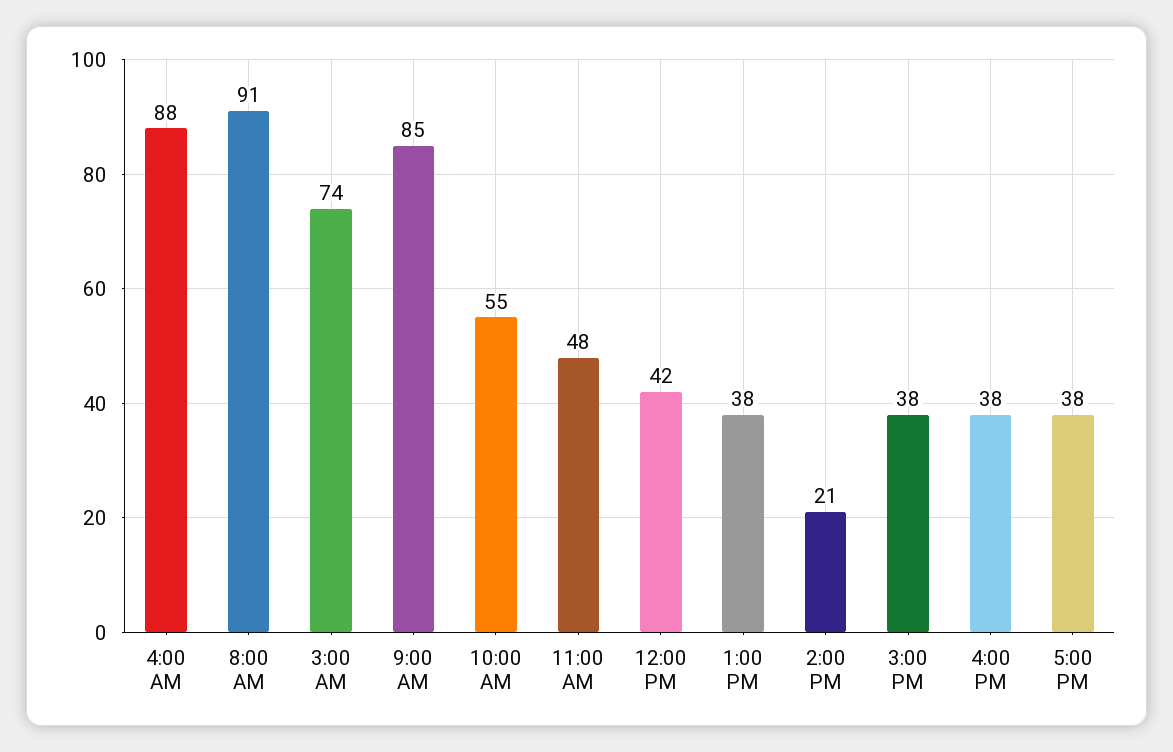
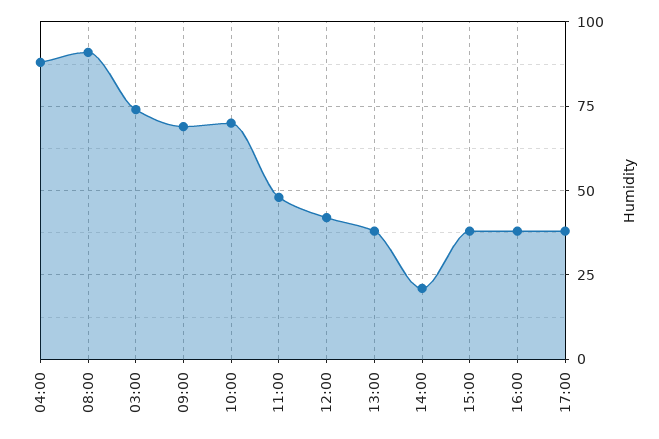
9:00 AM: 85 -> 70
10:00 AM: 55 -> 70

